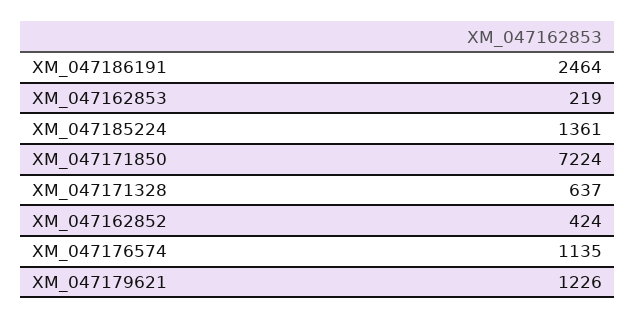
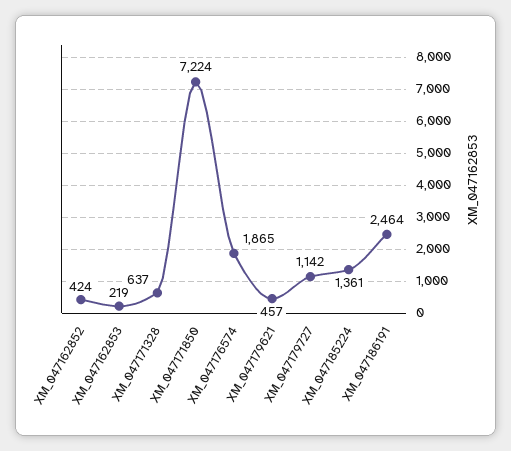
XM_047176574: 1135 -> 1865
XM_047179621: 1226 -> 457
XM_047179727: none -> 1142

